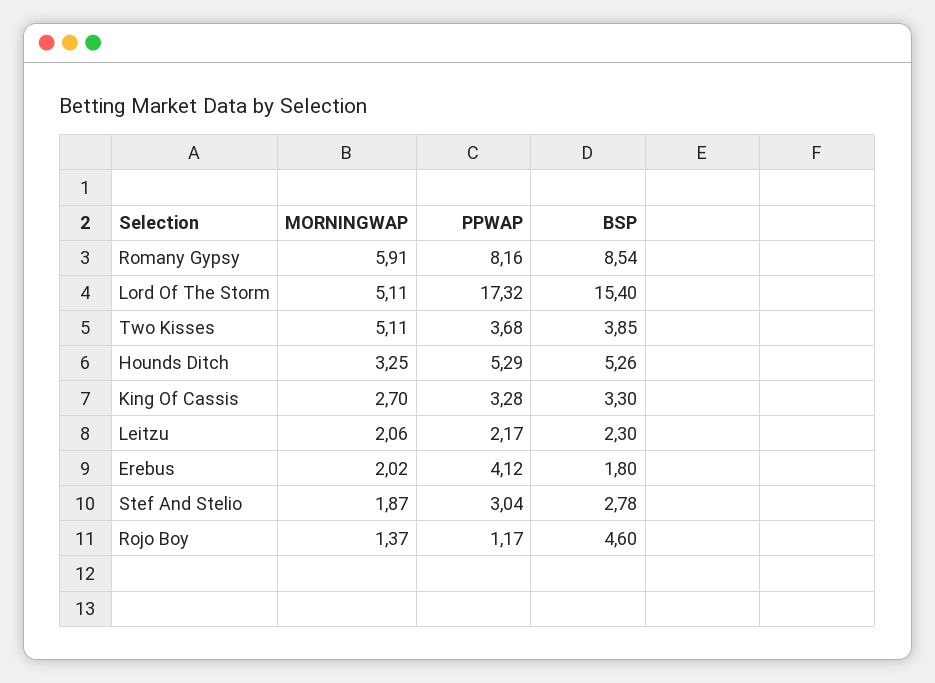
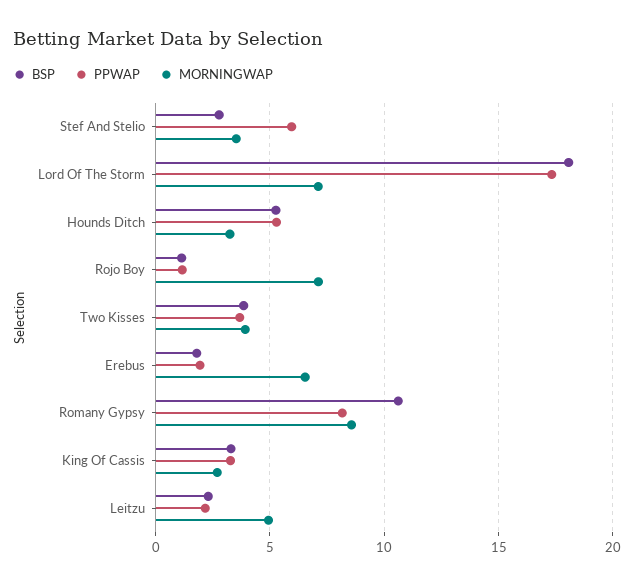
MORNINGWAP, Romany Gypsy: 5.91 -> 8.5
BSP, Romany Gypsy: 8.54 -> 10.5
MORNINGWAP, Lord Of The Storm: 5.11 -> 7
BSP, Lord Of The Storm: 15.4 -> 18
MORNINGWAP, Two Kisses: 5.11 -> 4
MORNINGWAP, Leitzu: 2.06 -> 5
MORNINGWAP, Erebus: 2.02 -> 6.5
PPWAP, Erebus: 4.12 -> 2
MORNINGWAP, Stef And Stelio: 1.87 -> 3.5
PPWAP, Stef And Stelio: 3.04 -> 6
MORNINGWAP, Rojo Boy: 1.37 -> 7
BSP, Rojo Boy: 4.6 -> 1

